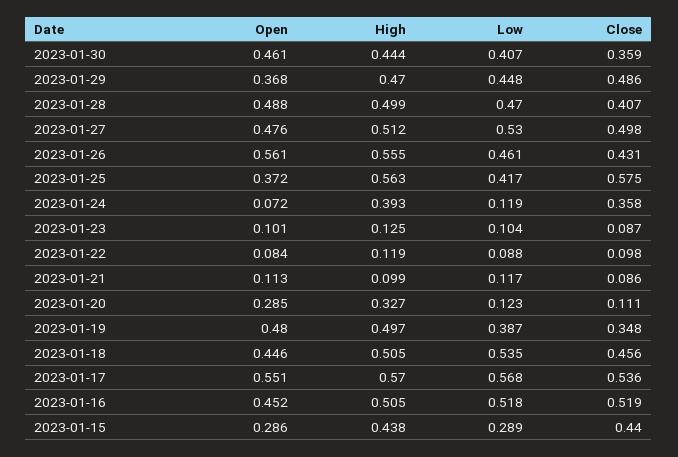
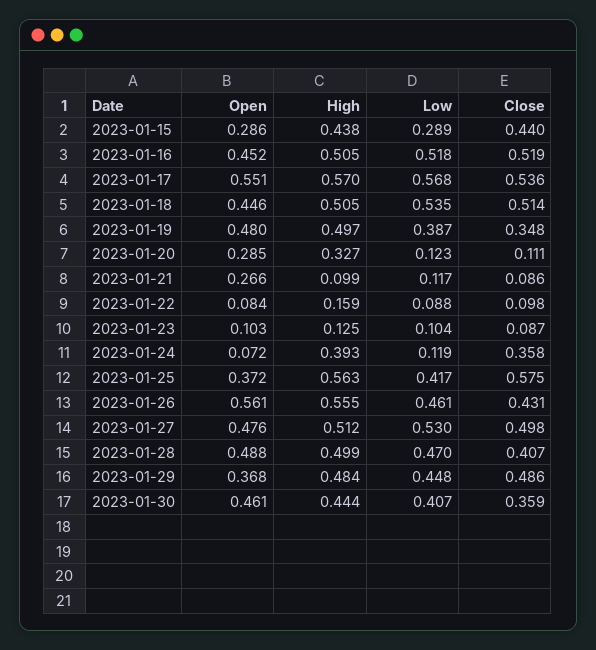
High, 2023-01-29: 0.47 -> 0.484
Open, 2023-01-23: 0.101 -> 0.103
High, 2023-01-22: 0.119 -> 0.159
Open, 2023-01-21: 0.113 -> 0.266
Close, 2023-01-18: 0.456 -> 0.514

